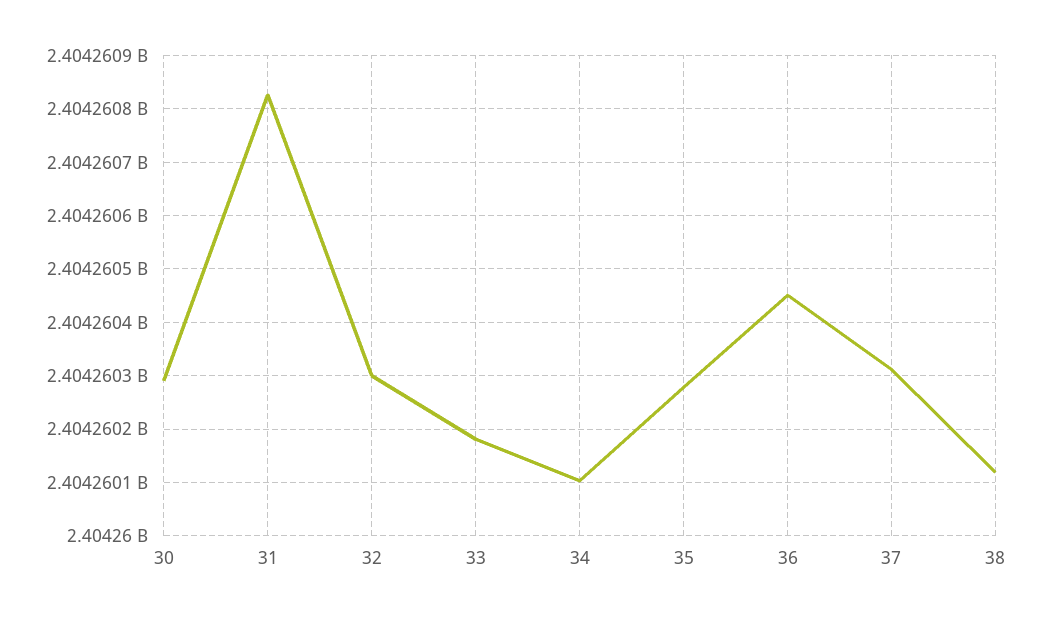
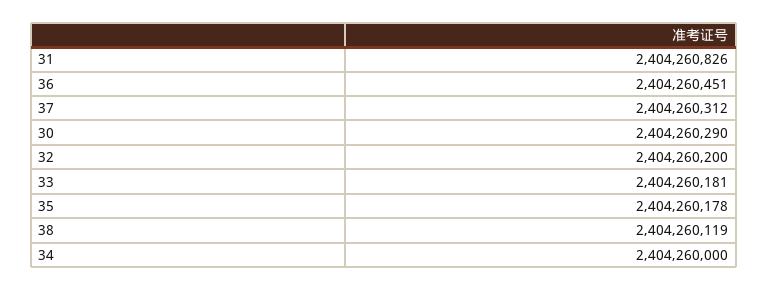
32: 2404260300 -> 2404260200
34: 2404260100 -> 2404260000
35: 2404260280 -> 2404260178

